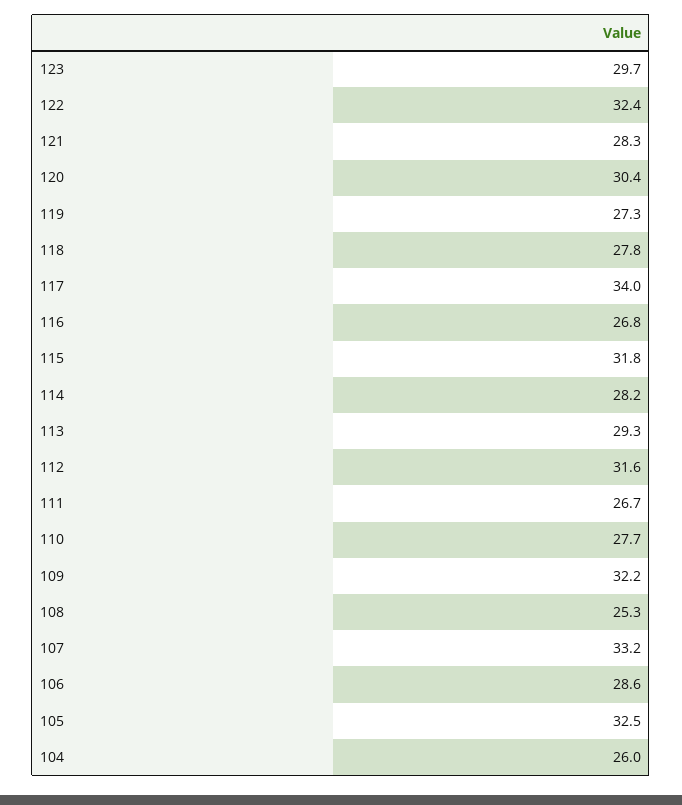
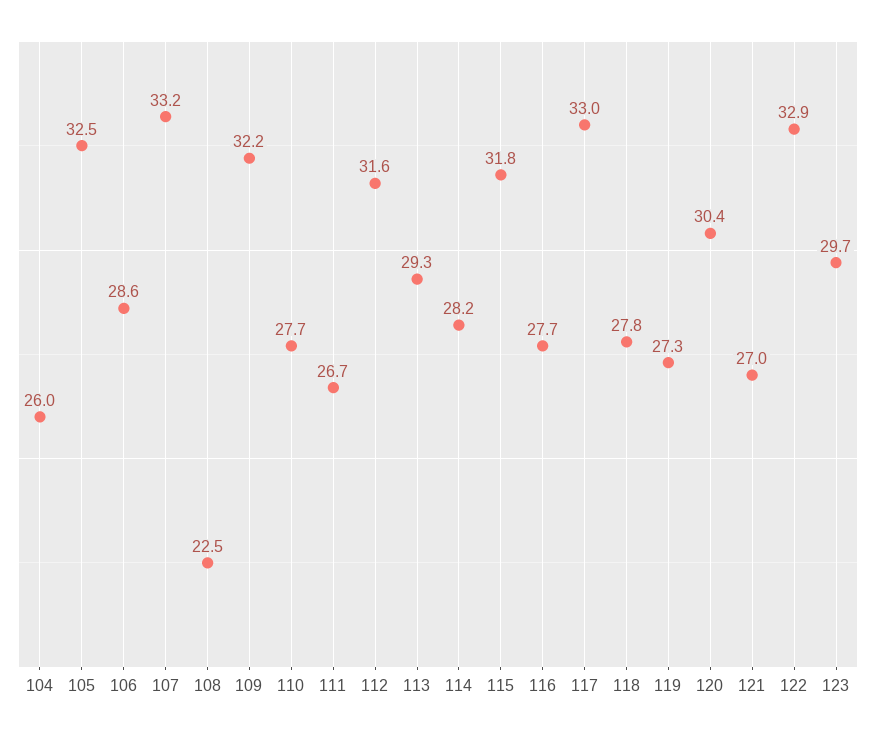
122: 32.4 -> 32.9
121: 28.3 -> 27
117: 34 -> 33
116: 26.8 -> 27.7
108: 25.3 -> 22.5

